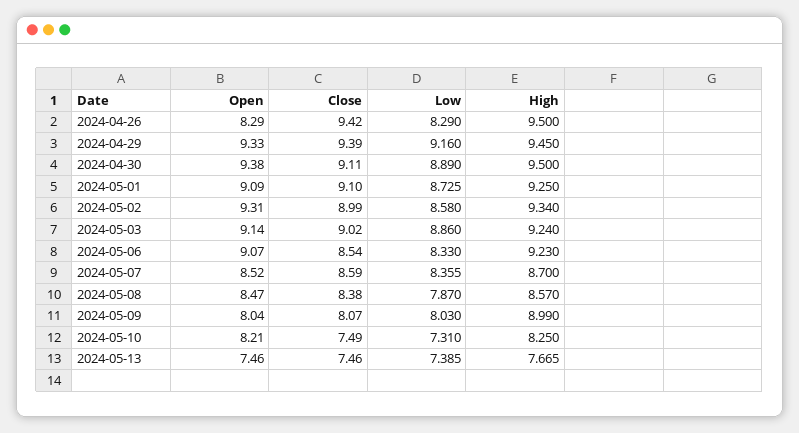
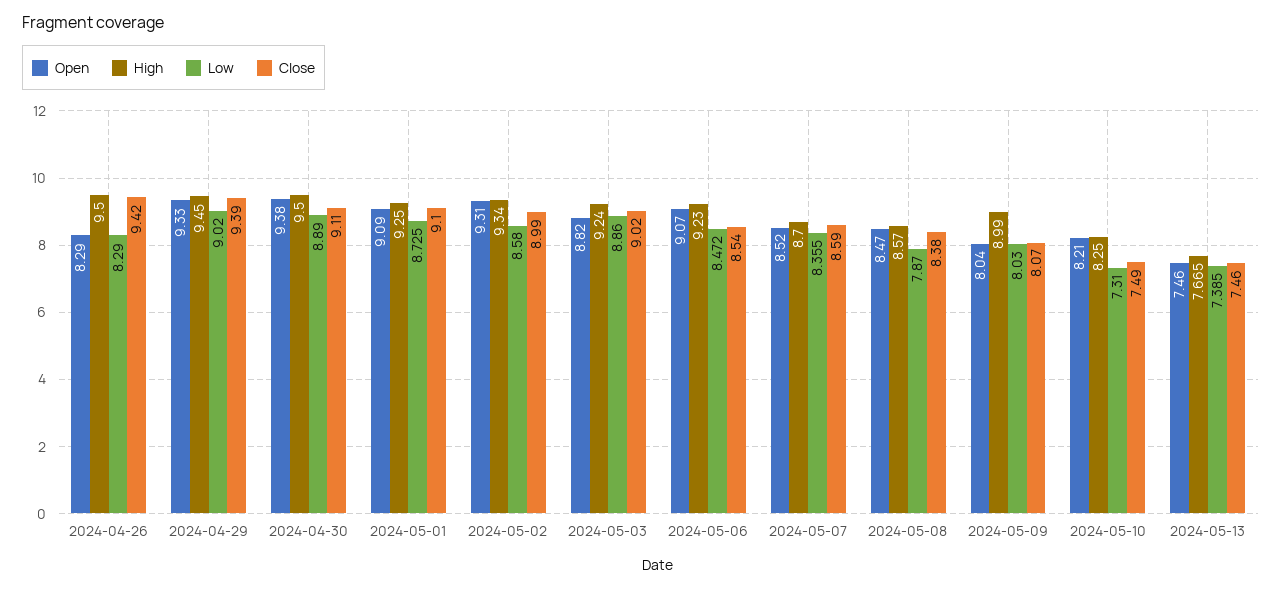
Low, 2024-04-29: 9.16 -> 9.02
Open, 2024-05-03: 9.14 -> 8.82
Low, 2024-05-06: 8.33 -> 8.472

